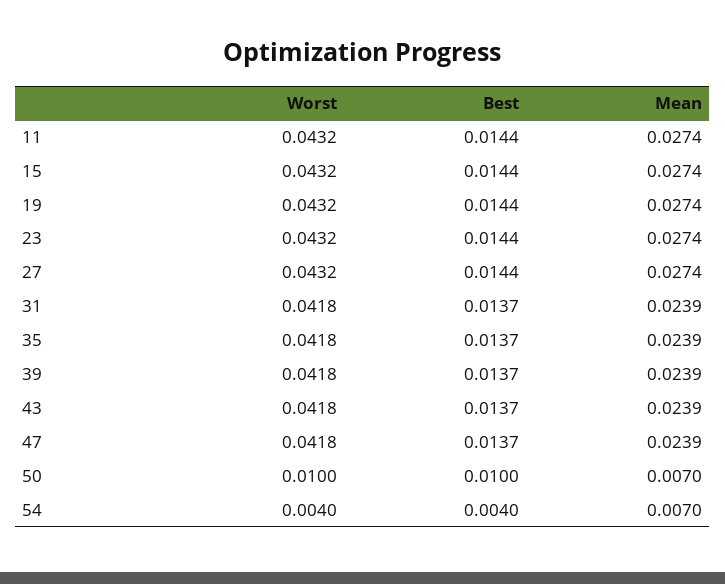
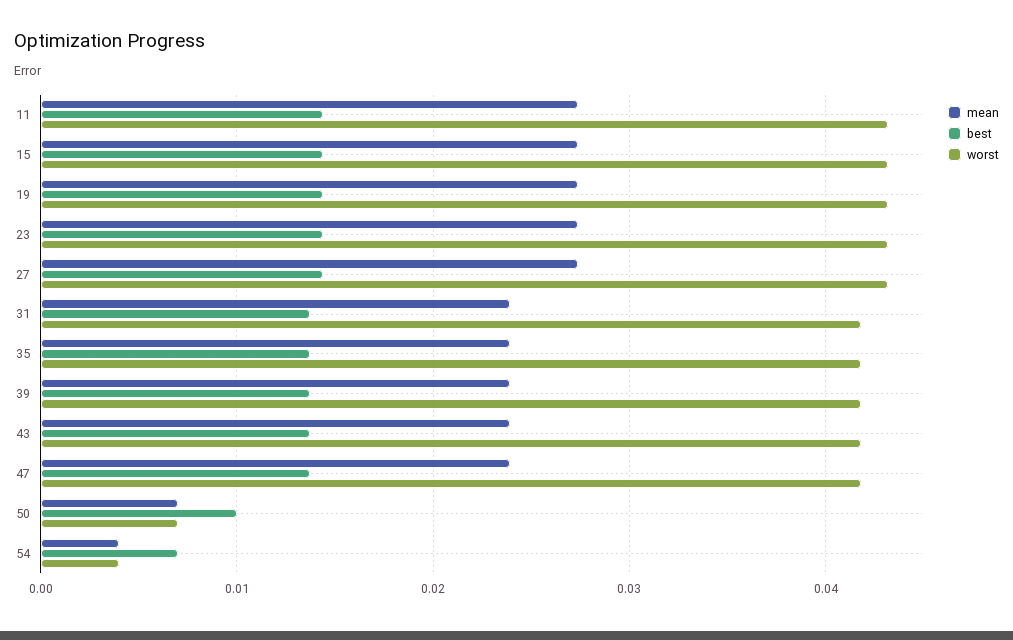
Worst, 50: 0.01 -> 0.007
Best, 54: 0.004 -> 0.007
Mean, 54: 0.007 -> 0.004

